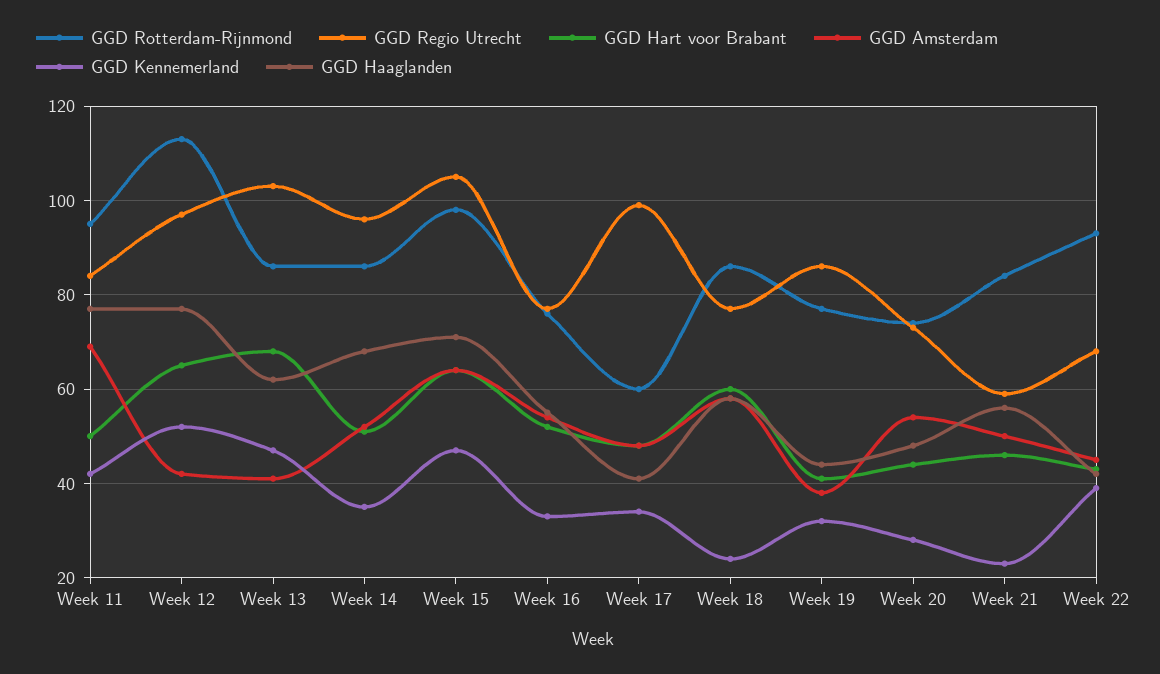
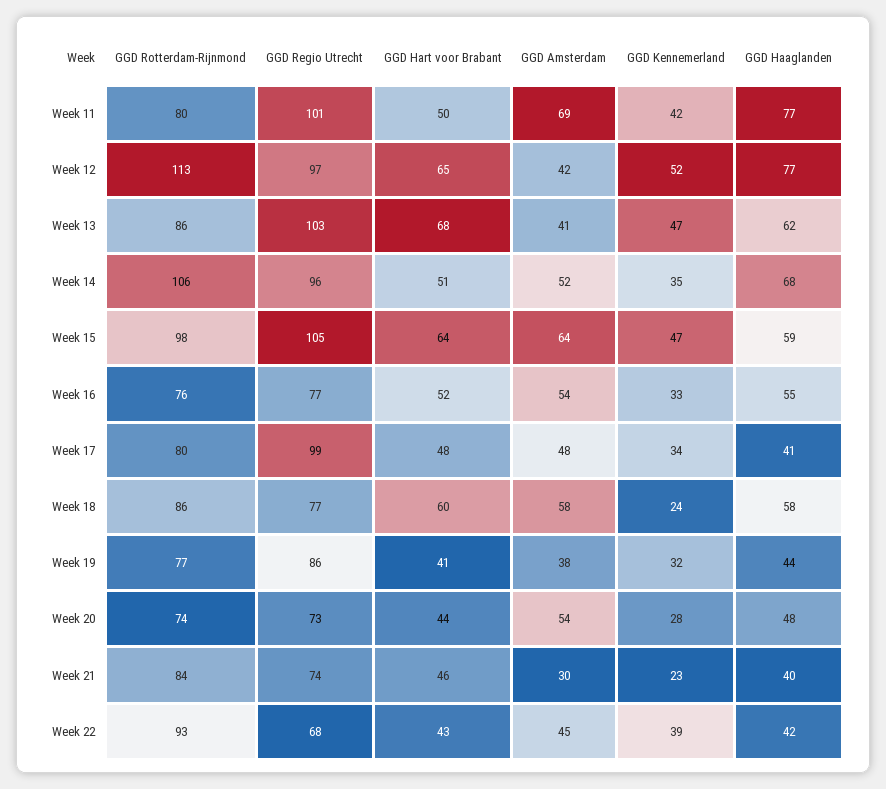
GGD Rotterdam-Rijnmond, Week 11: 95 -> 80
GGD Regio Utrecht, Week 11: 85 -> 101
GGD Rotterdam-Rijnmond, Week 14: 85 -> 106
GGD Haaglanden, Week 15: 70 -> 59
GGD Rotterdam-Rijnmond, Week 17: 60 -> 80
GGD Regio Utrecht, Week 21: 60 -> 74
GGD Amsterdam, Week 21: 50 -> 30
GGD Haaglanden, Week 21: 55 -> 40

